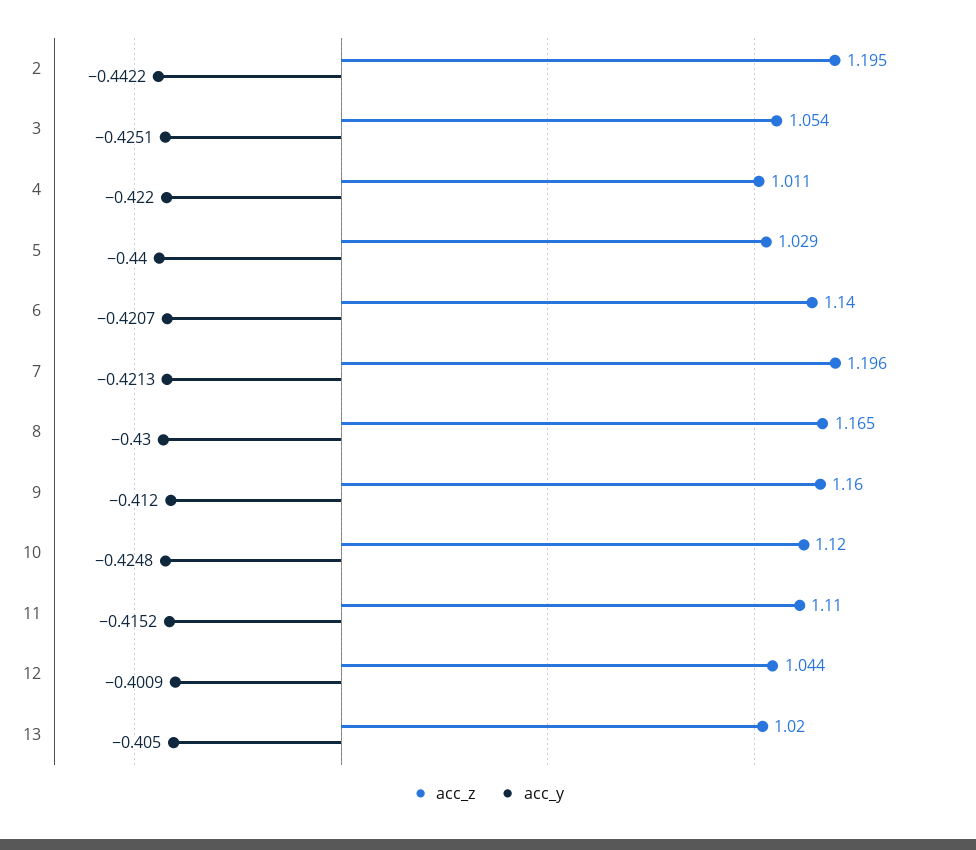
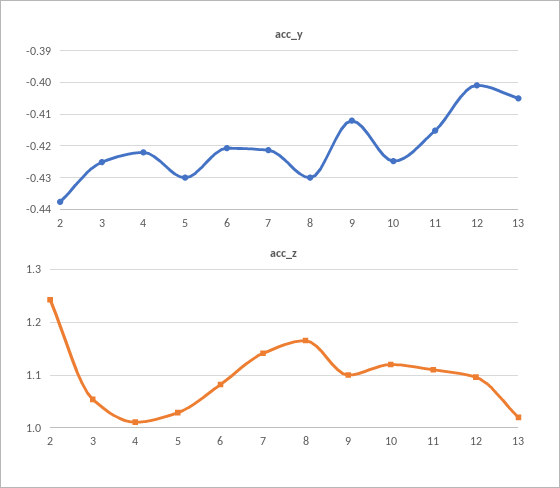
acc_z, 2: 1.195 -> 1.24
acc_y, 2: -0.4422 -> -0.438
acc_y, 5: -0.44 -> -0.43
acc_z, 6: 1.14 -> 1.08
acc_z, 7: 1.196 -> 1.14
acc_z, 9: 1.16 -> 1.1
acc_z, 12: 1.044 -> 1.1

